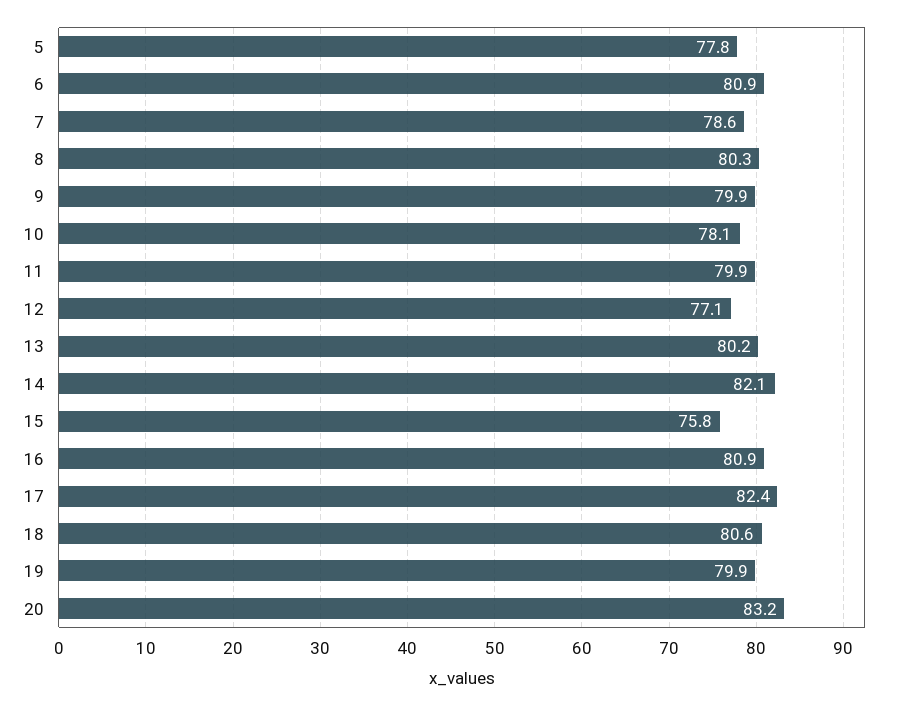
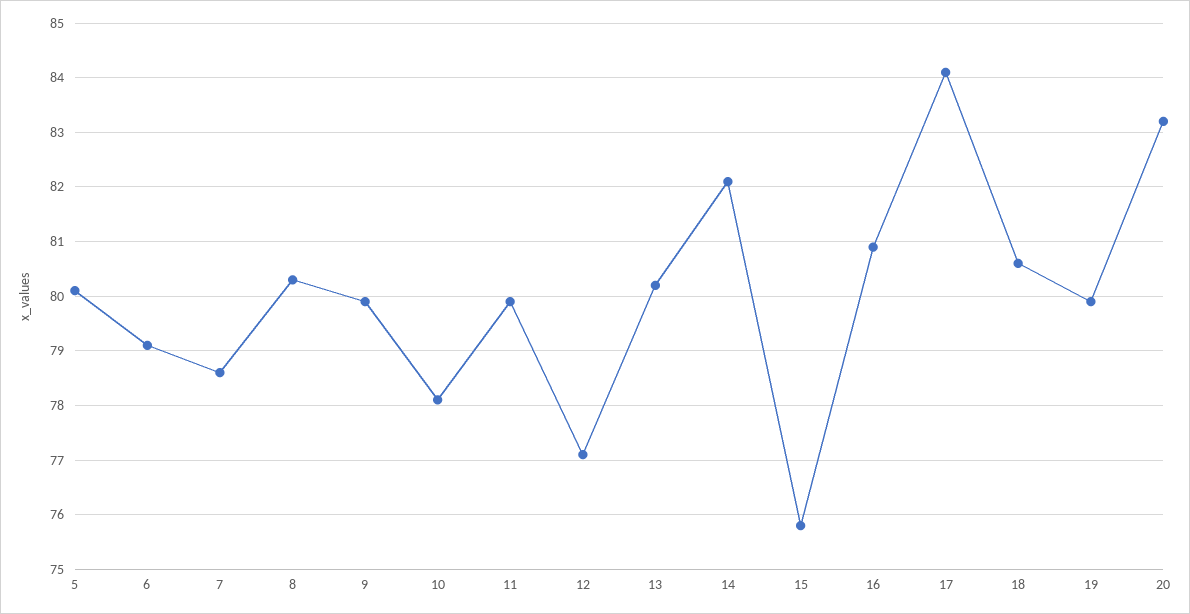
5: 77.8 -> 80
6: 80.9 -> 79
17: 82.4 -> 84

